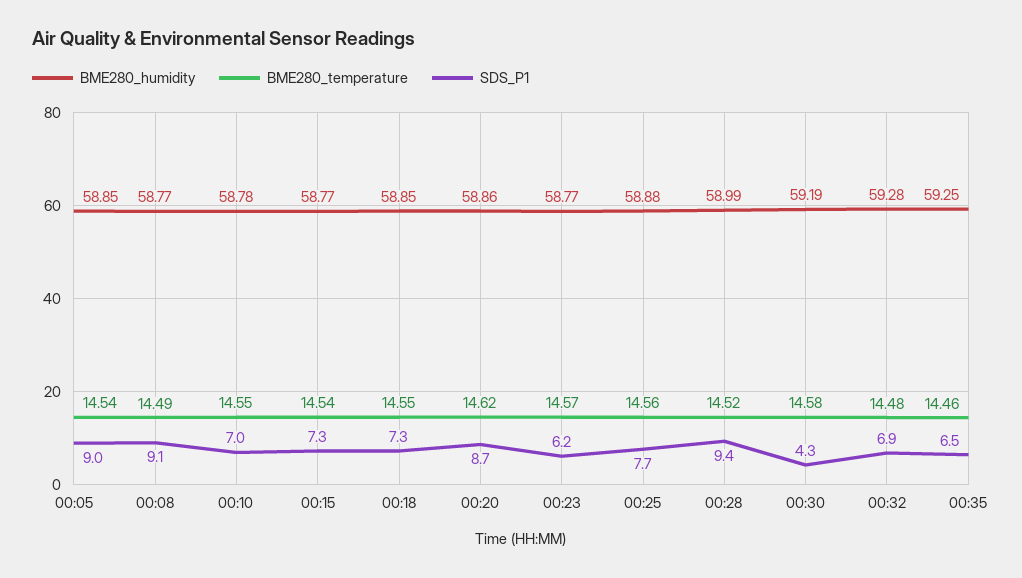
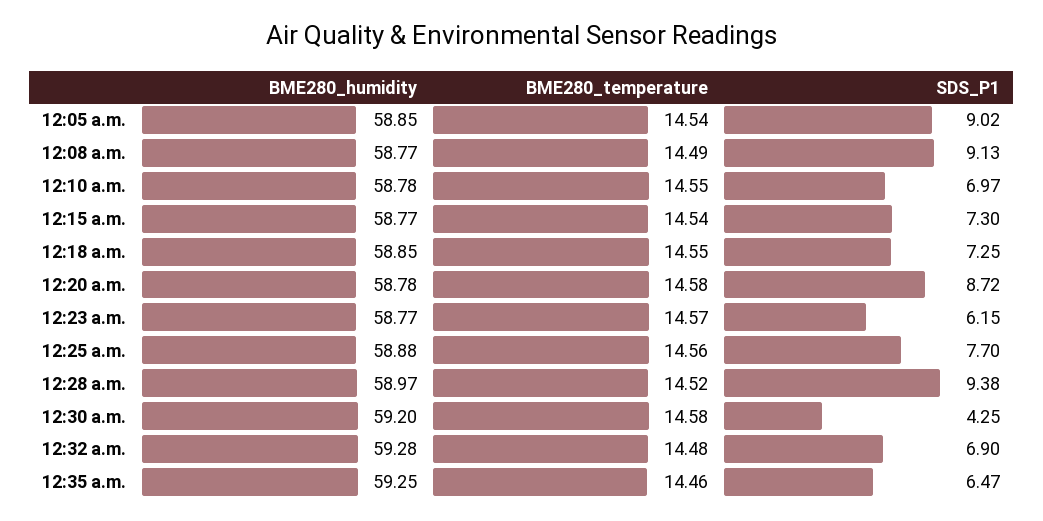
BME280_humidity, 00:20: 58.86 -> 58.78
BME280_temperature, 00:20: 14.62 -> 14.58
BME280_humidity, 00:28: 58.99 -> 58.97
BME280_humidity, 00:30: 59.19 -> 59.2

